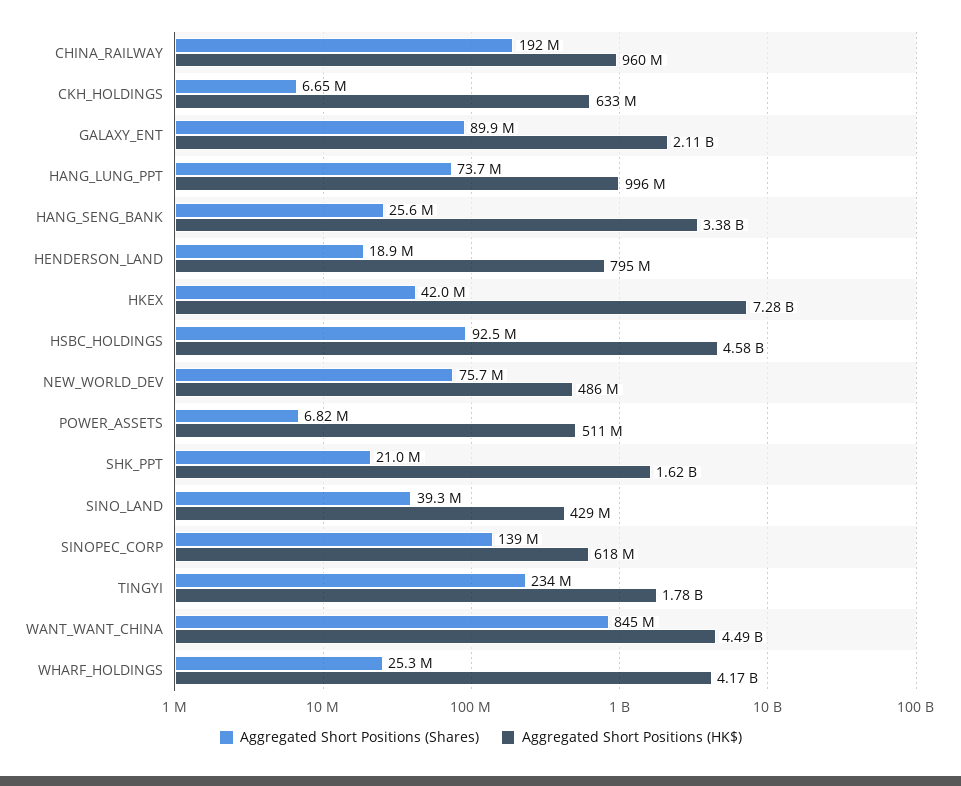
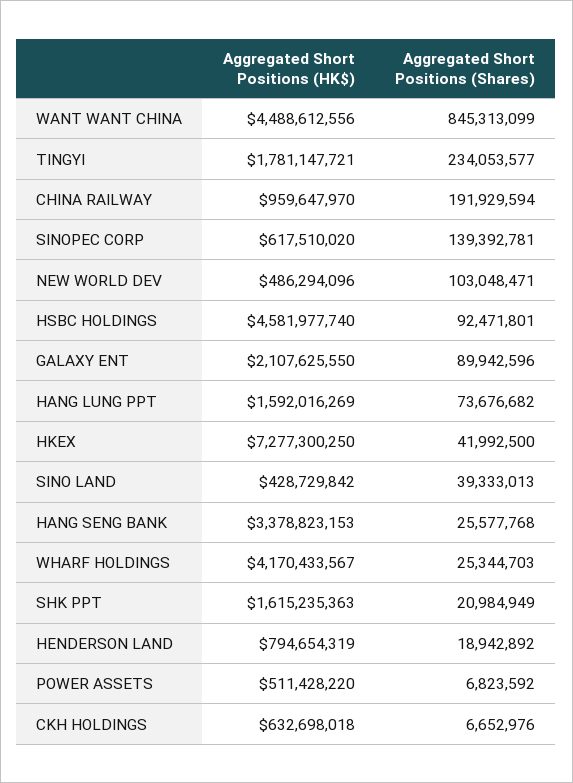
Aggregated Short Positions (HK$), HANG_LUNG_PPT: 996000000 -> 1592016269
Aggregated Short Positions (Shares), NEW_WORLD_DEV: 75700000 -> 103048471

